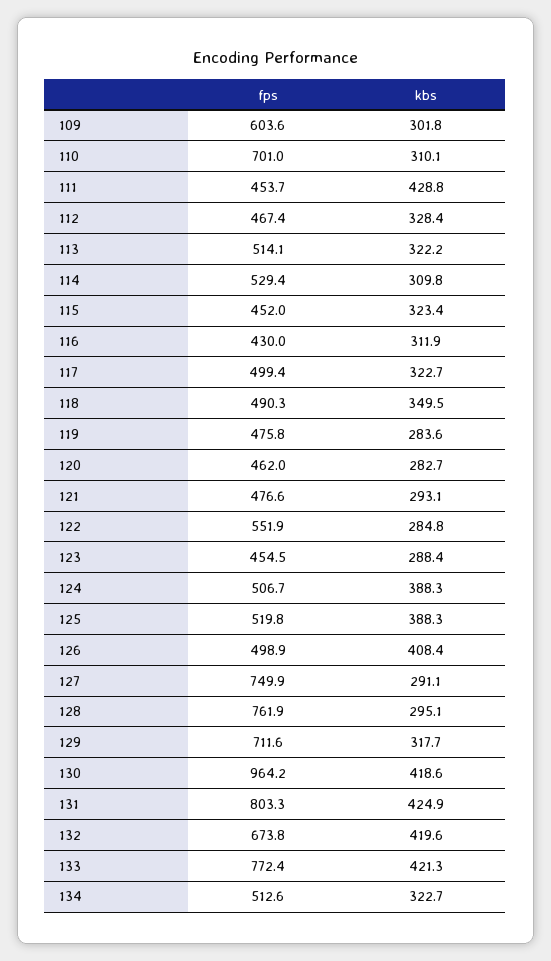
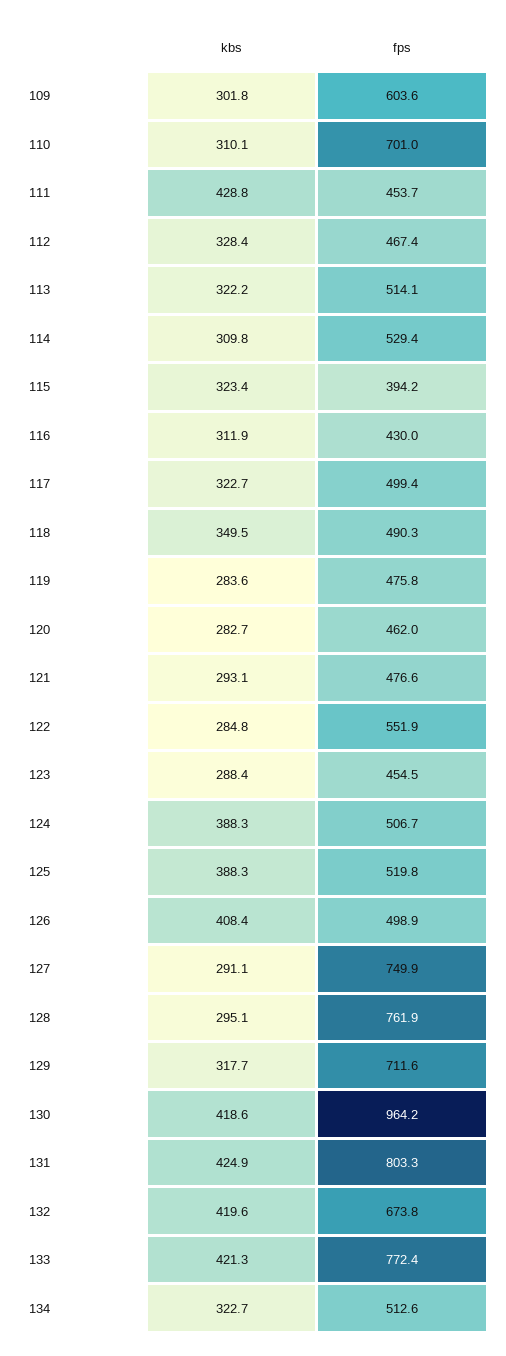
fps, 115: 452 -> 394.2

